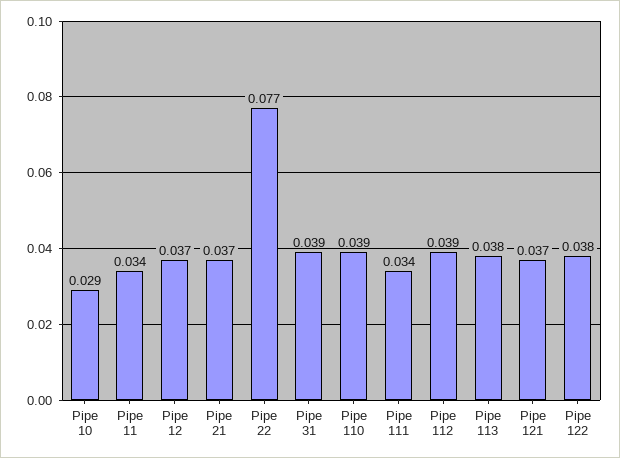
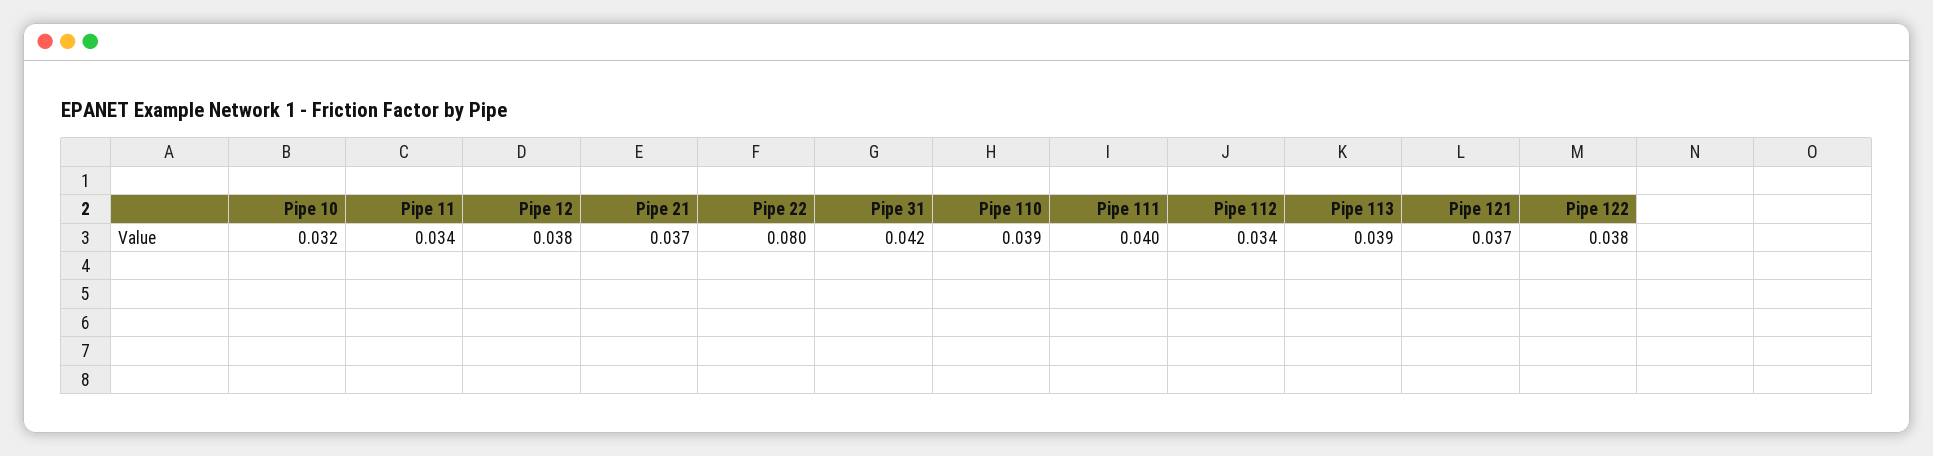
Pipe 10: 0.029 -> 0.032
Pipe 12: 0.037 -> 0.038
Pipe 22: 0.077 -> 0.08
Pipe 31: 0.039 -> 0.042
Pipe 111: 0.034 -> 0.04
Pipe 112: 0.039 -> 0.034
Pipe 113: 0.038 -> 0.039

